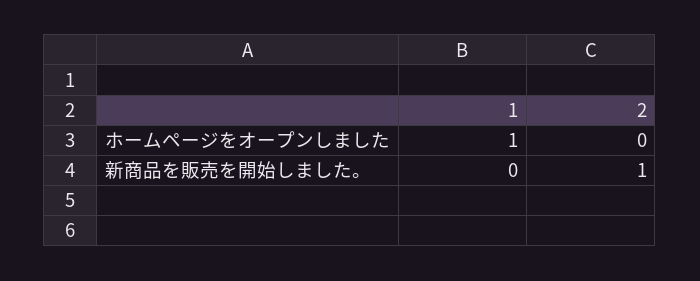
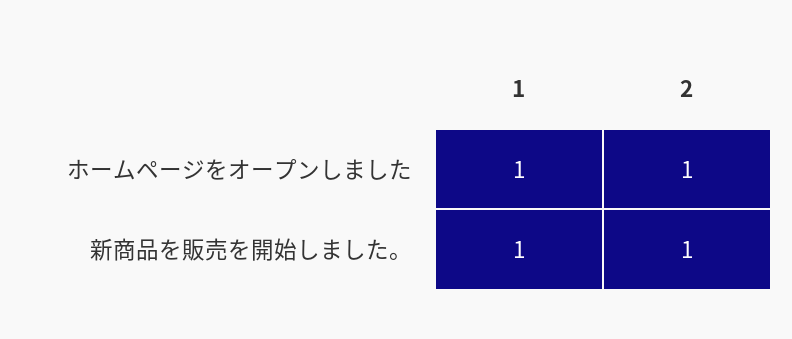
2, ホームページをオープンしました: 0 -> 1
1, 新商品を販売を開始しました。: 0 -> 1

